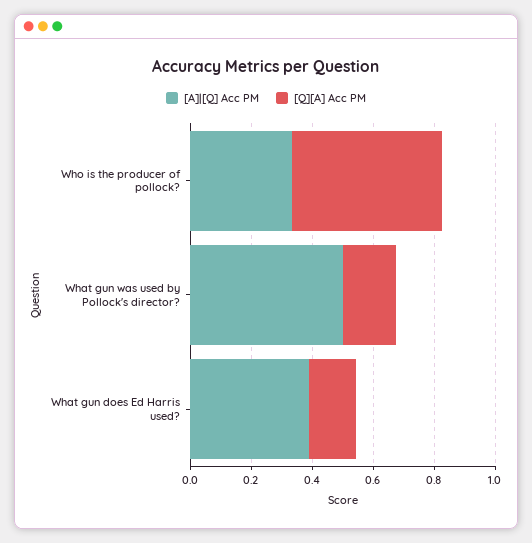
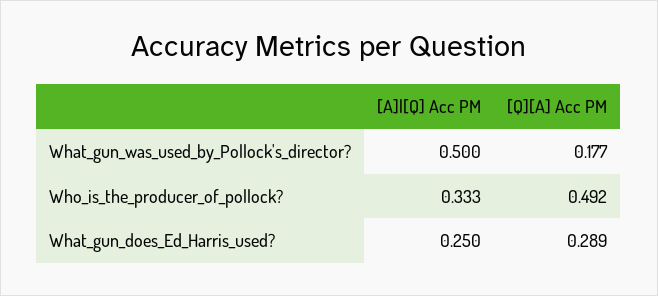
[A]|[Q] Acc PM, What gun does Ed Harris used?: 0.4 -> 0.25
[Q][A] Acc PM, What gun does Ed Harris used?: 0.15 -> 0.289

